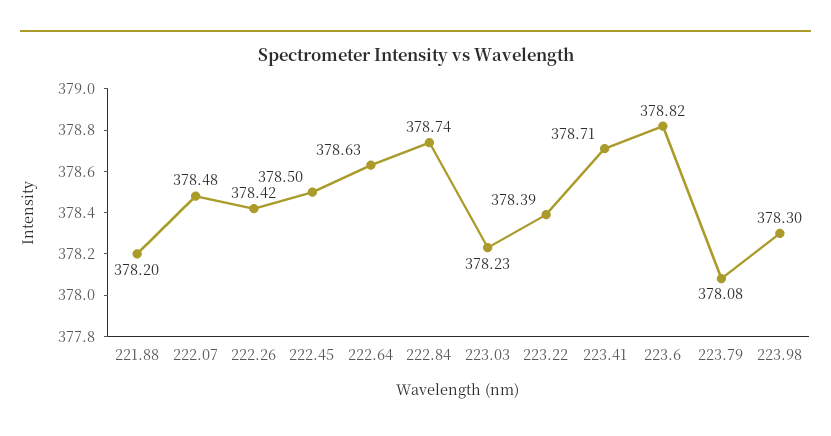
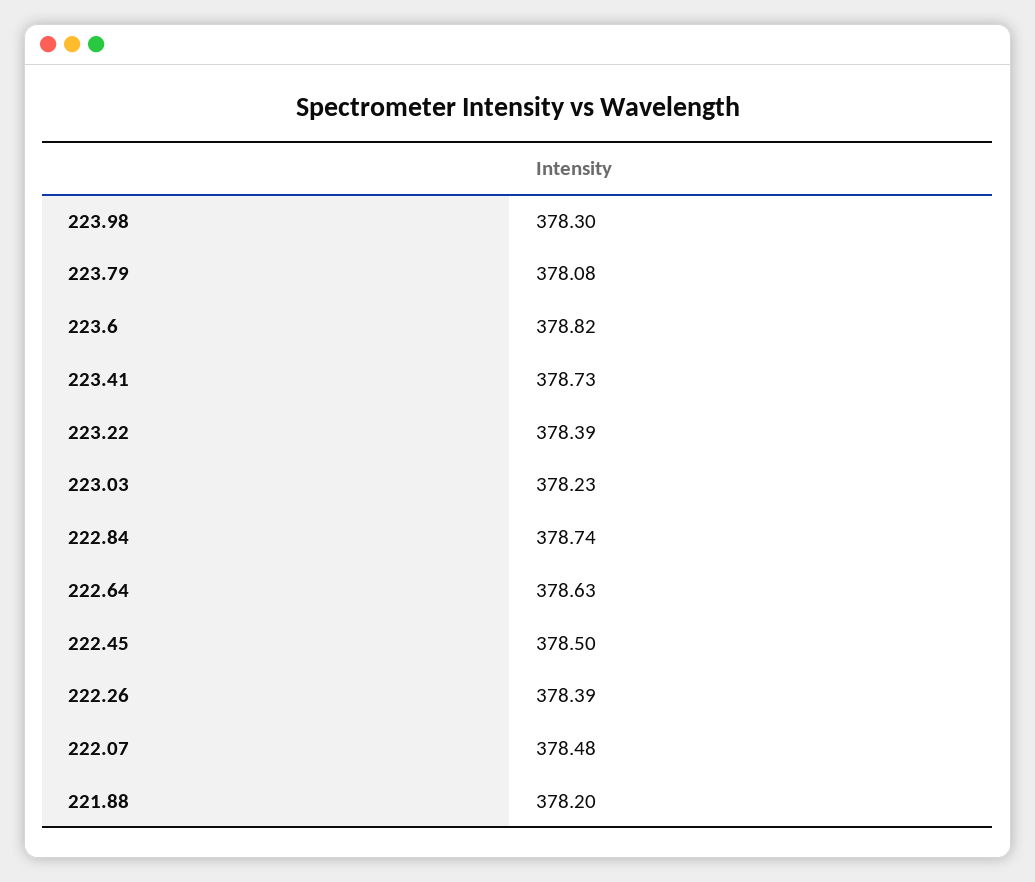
222.26: 378.42 -> 378.39
223.41: 378.71 -> 378.73

